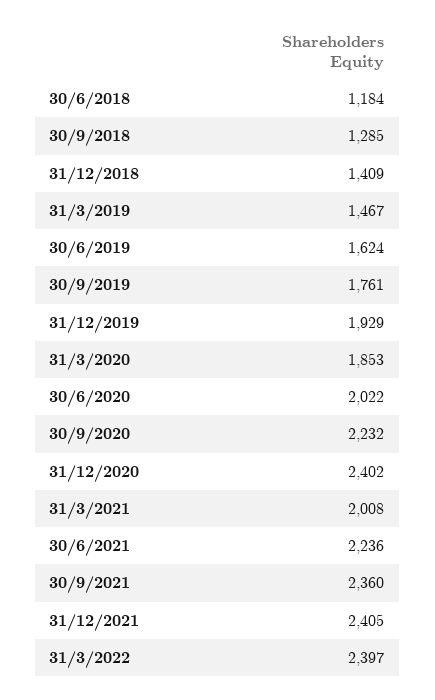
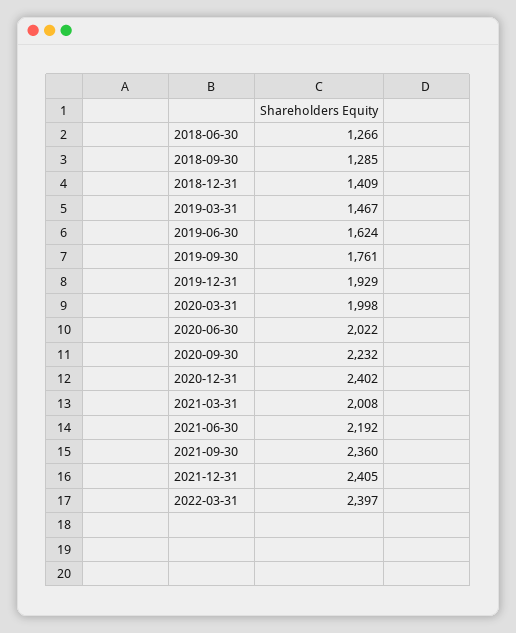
30/6/2018: 1184 -> 1266
31/3/2020: 1853 -> 1998
30/6/2021: 2236 -> 2192

